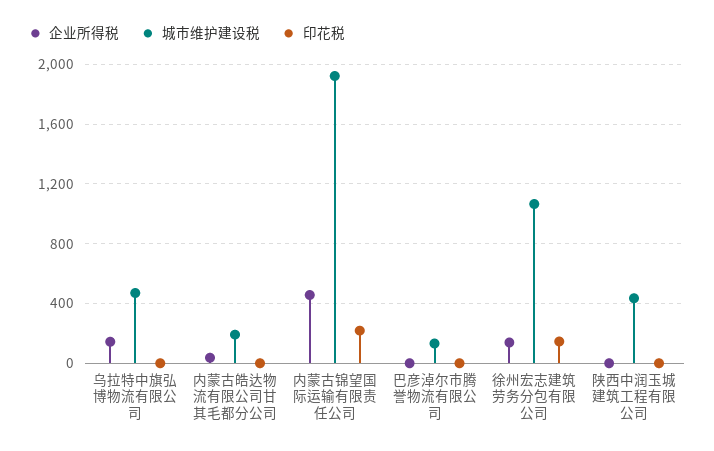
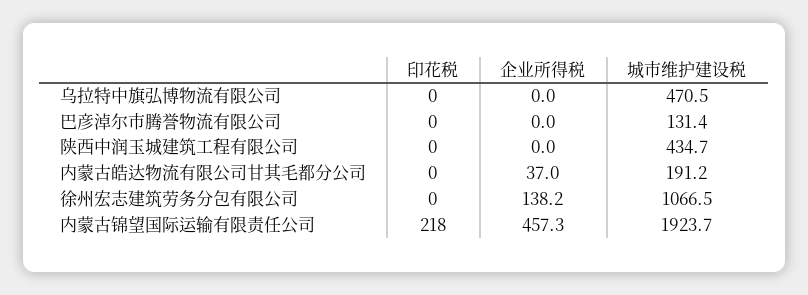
企业所得税, 乌拉特中旗弘博物流有限公司: 150 -> 0
印花税, 徐州宏志建筑劳务分包有限公司: 150 -> 0

